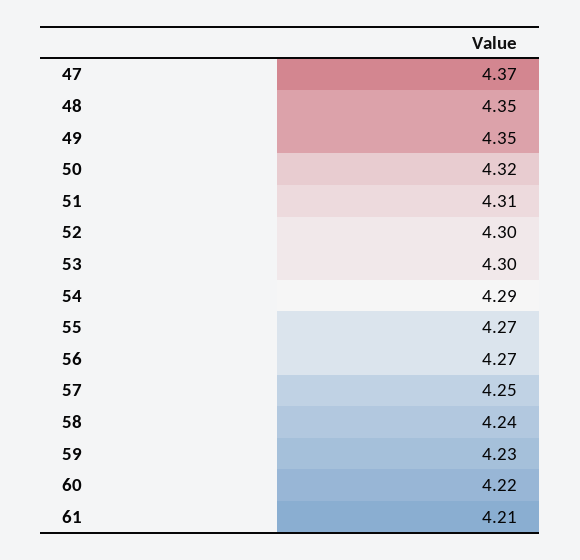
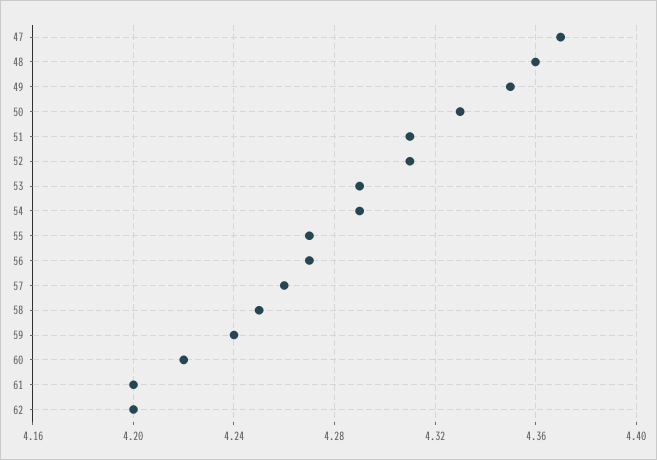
48: 4.35 -> 4.36
50: 4.32 -> 4.33
52: 4.3 -> 4.31
53: 4.3 -> 4.29
57: 4.25 -> 4.26
58: 4.24 -> 4.25
59: 4.23 -> 4.24
61: 4.21 -> 4.2
62: none -> 4.2

